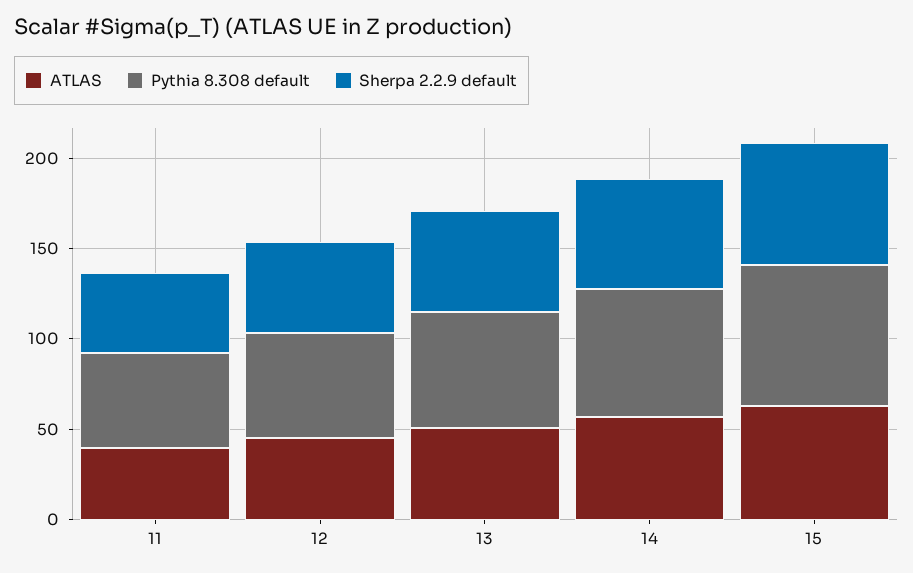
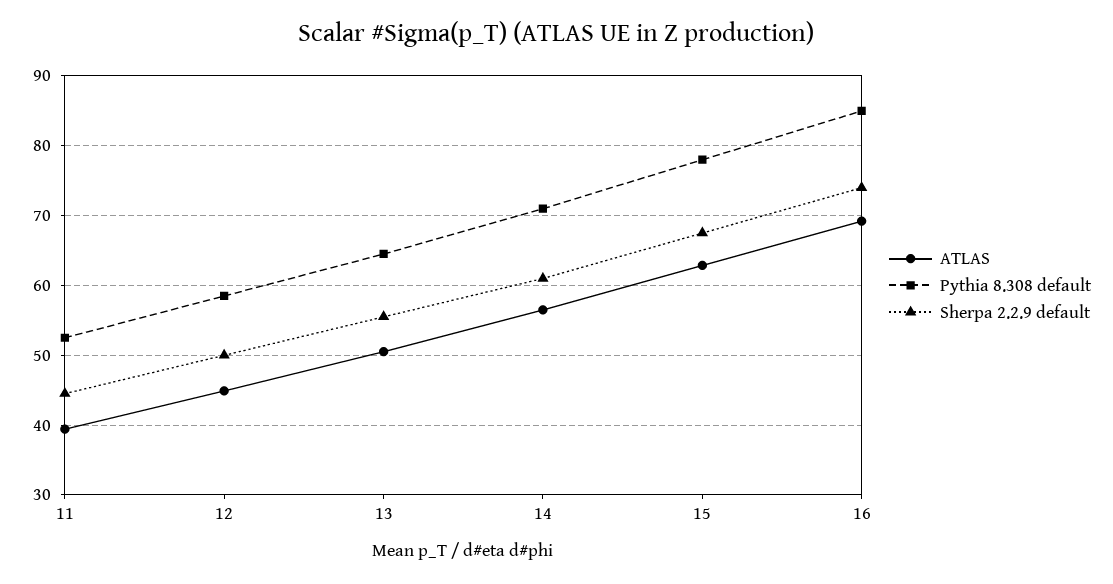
ATLAS, 16: none -> 69
Pythia 8.308 default, 16: none -> 85
Sherpa 2.2.9 default, 16: none -> 74

